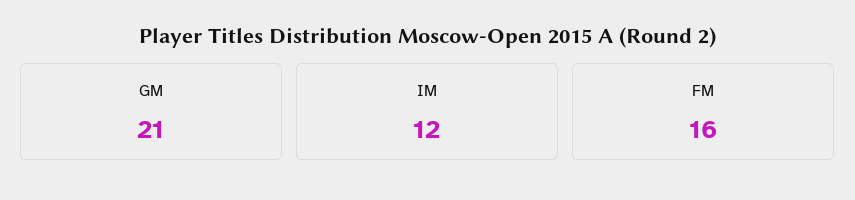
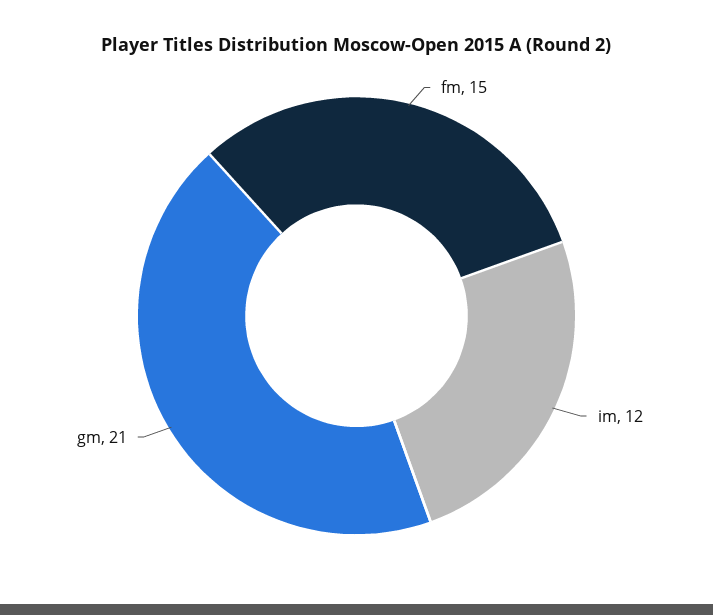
FM: 16 -> 15

